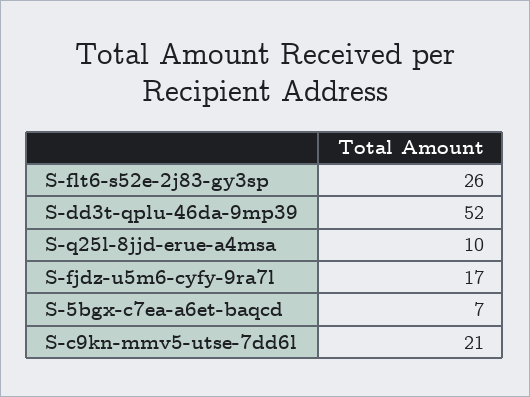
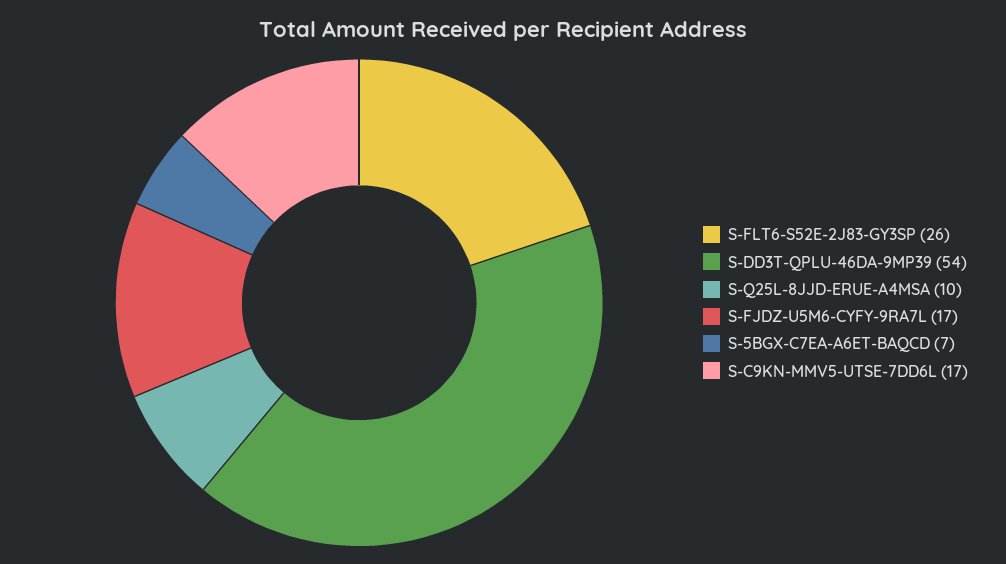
S-dd3t-qplu-46da-9mp39: 52 -> 54
S-c9kn-mmv5-utse-7dd6l: 21 -> 17

